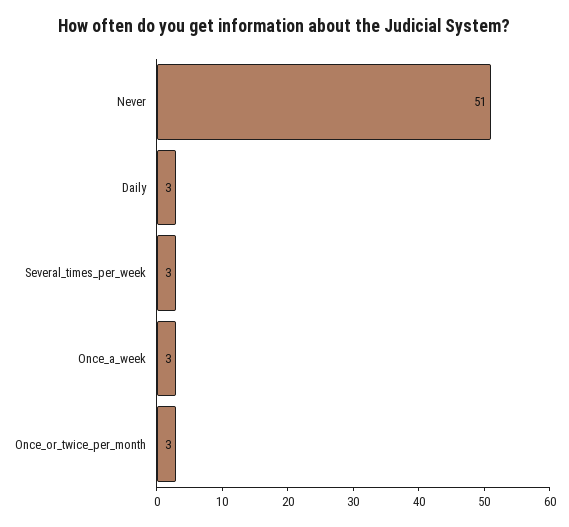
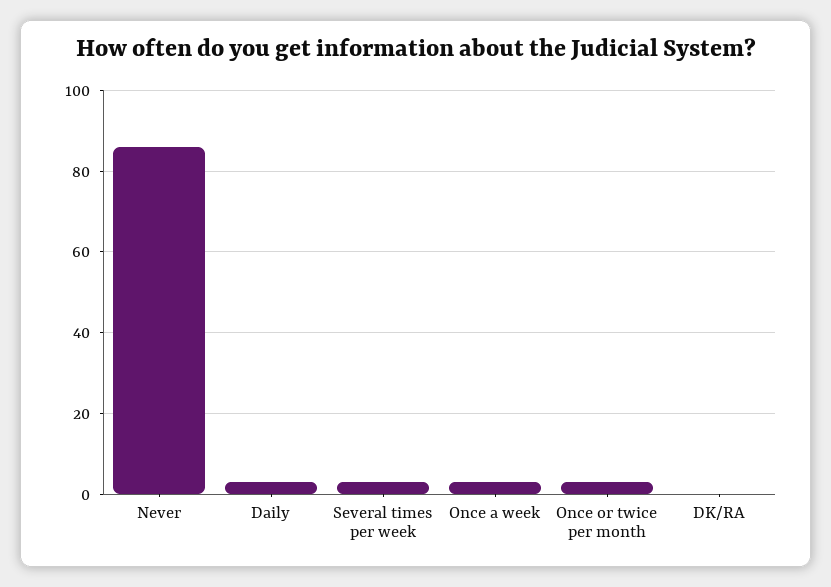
Never: 51 -> 85
DK/RA: none -> 0

